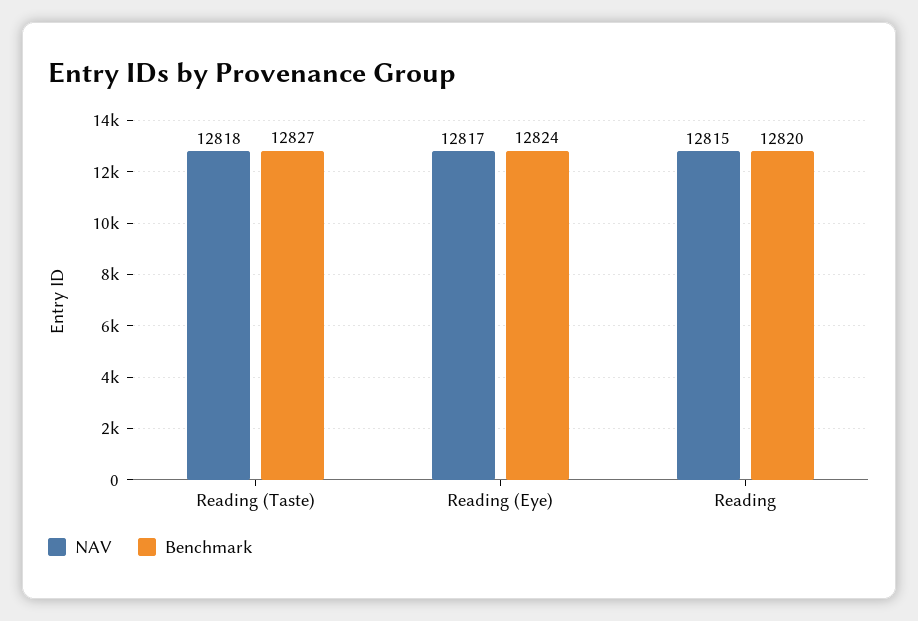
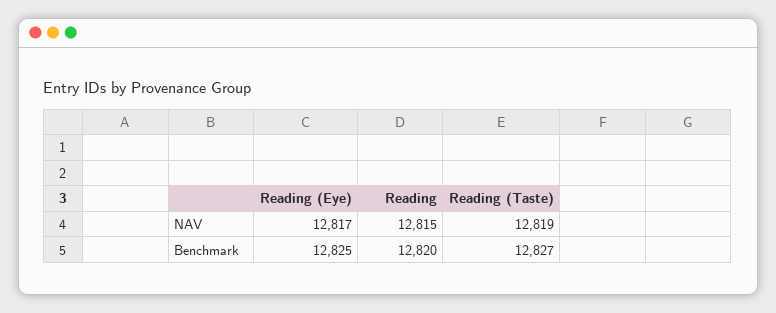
NAV, Reading (Taste): 12818 -> 12819
Benchmark, Reading (Eye): 12824 -> 12825

